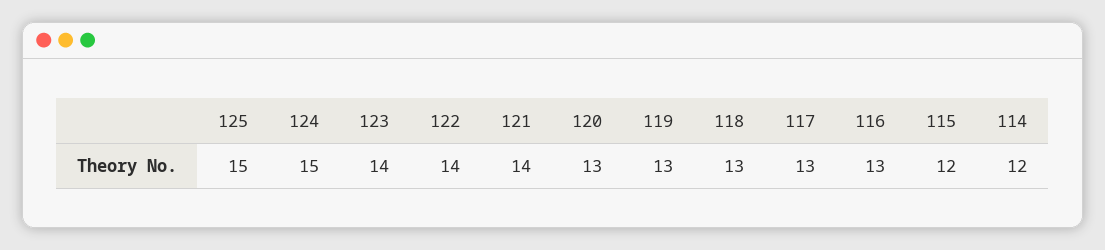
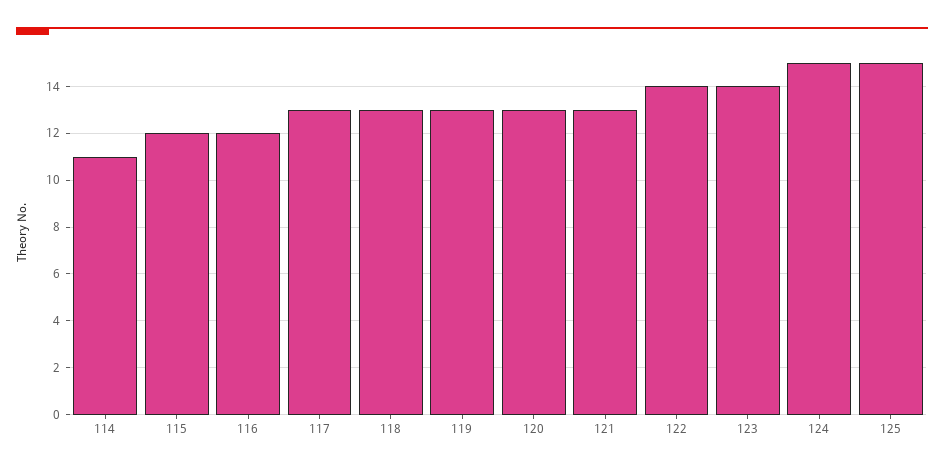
121: 14 -> 13
116: 13 -> 12
114: 12 -> 11

